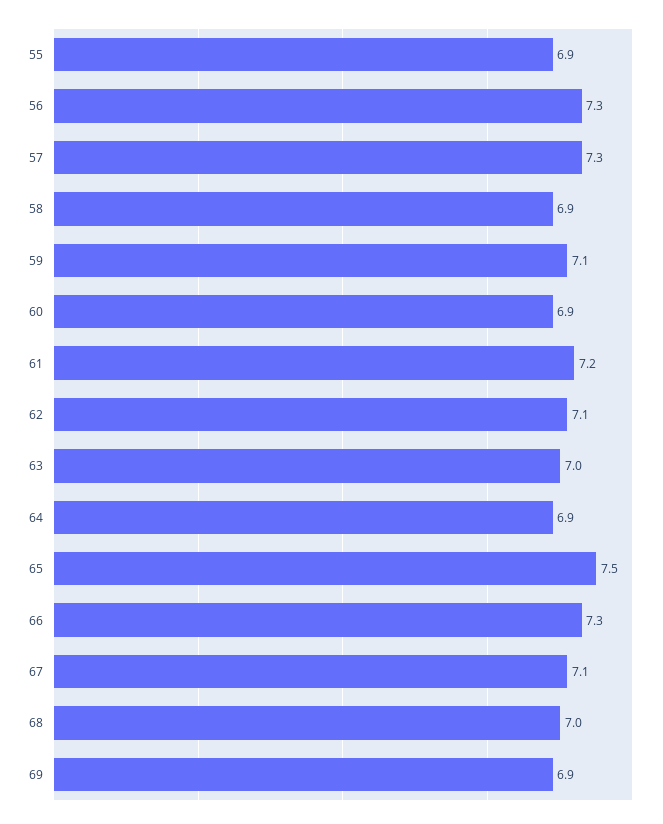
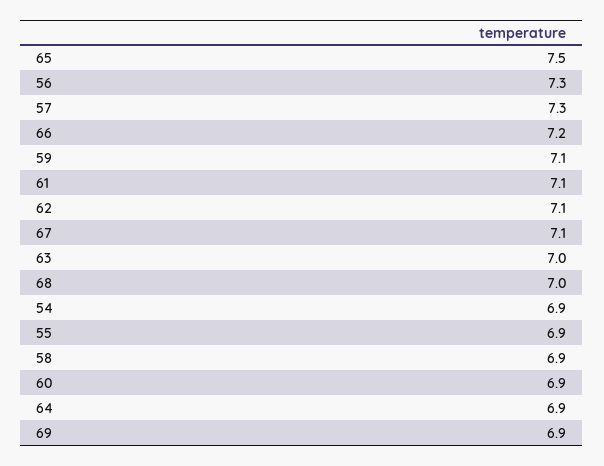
61: 7.2 -> 7.1
66: 7.3 -> 7.2
54: none -> 6.9

